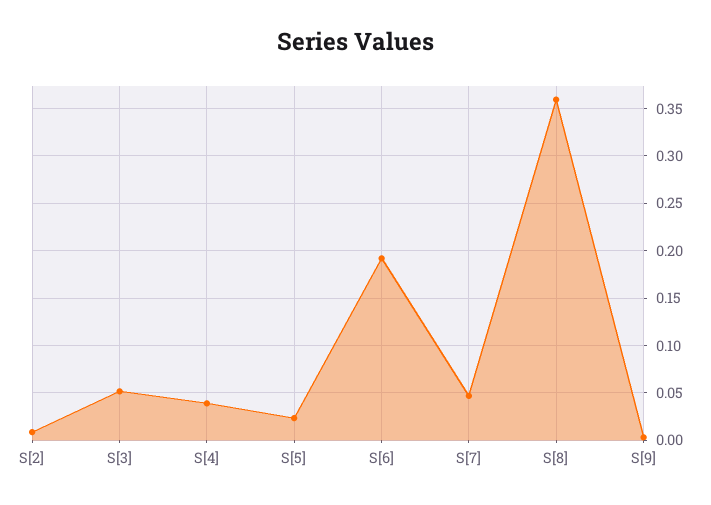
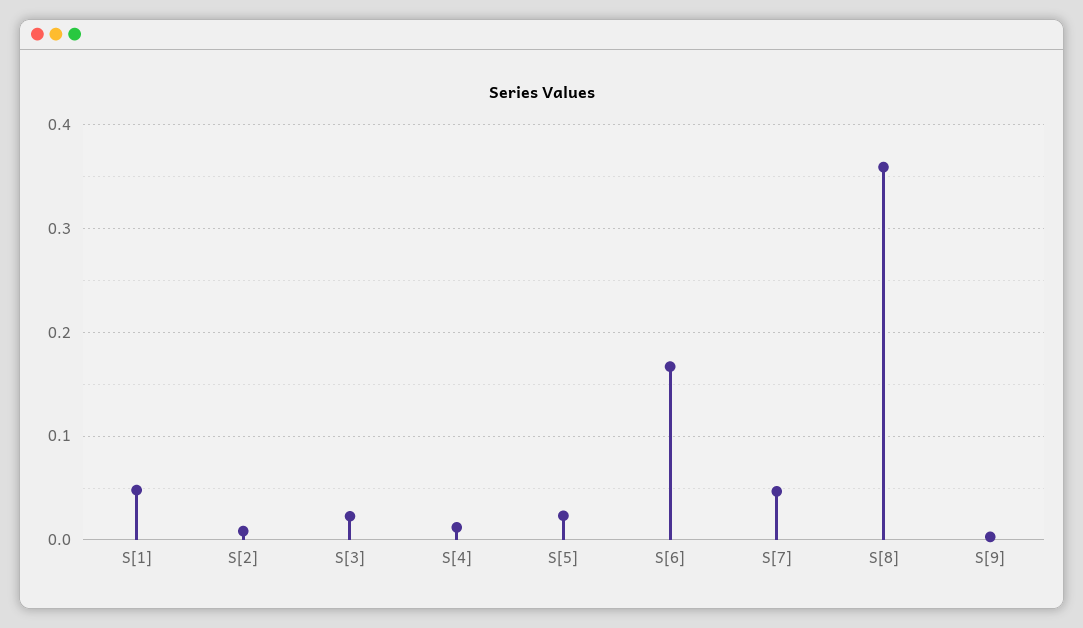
S[3]: 0.05 -> 0.02
S[4]: 0.04 -> 0.01
S[6]: 0.19 -> 0.17
S[1]: none -> 0.05

